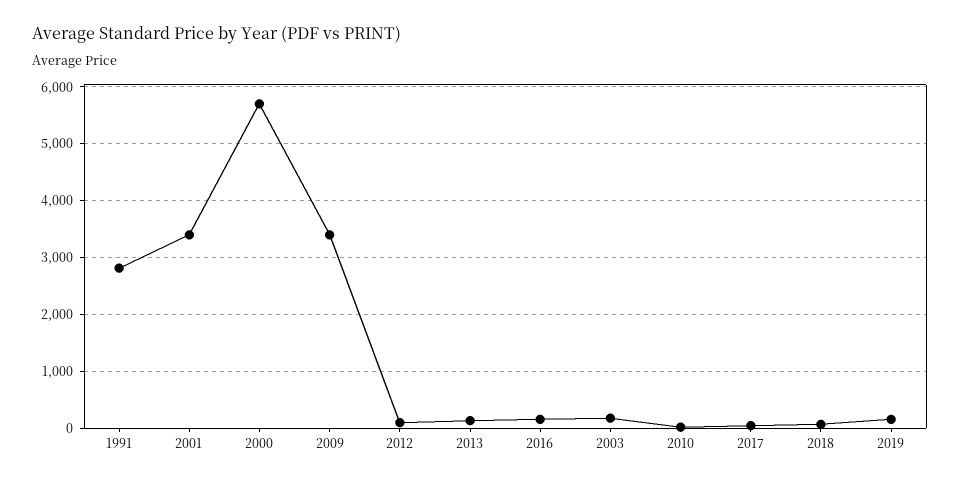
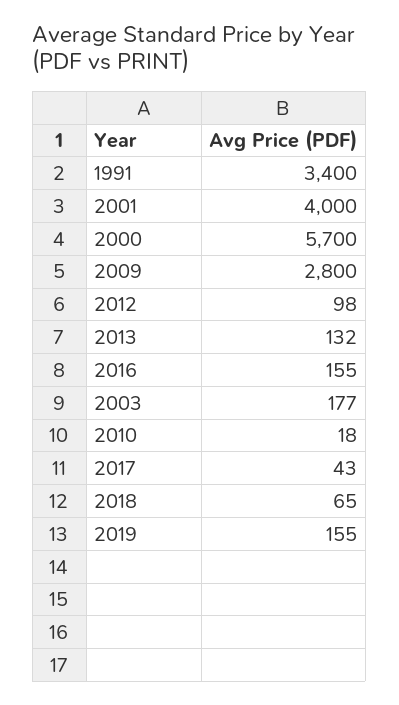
1991: 2800 -> 3400
2001: 3400 -> 4000
2009: 3400 -> 2800

